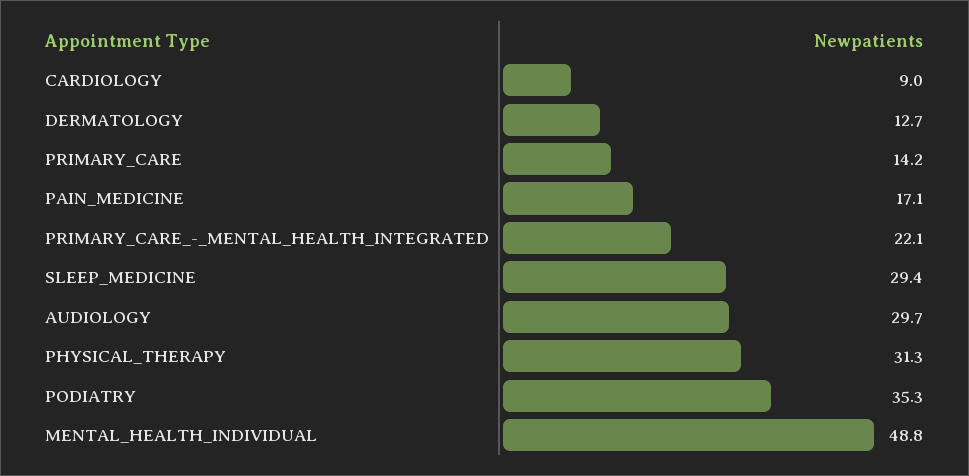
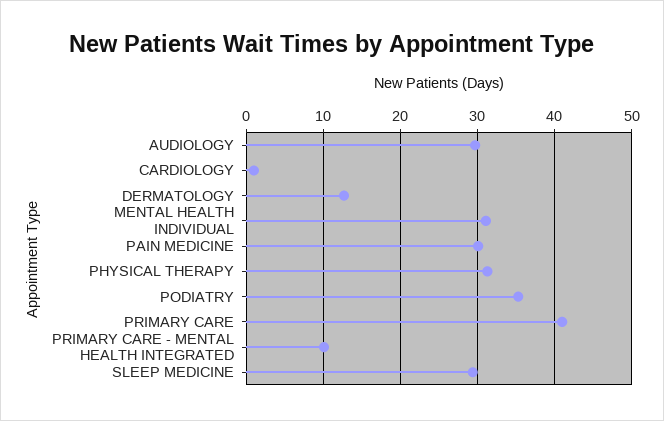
CARDIOLOGY: 9 -> 1
PRIMARY_CARE: 14.2 -> 41
PAIN_MEDICINE: 17.1 -> 30
PRIMARY_CARE_-_MENTAL_HEALTH_INTEGRATED: 22.1 -> 10
MENTAL_HEALTH_INDIVIDUAL: 48.8 -> 31

